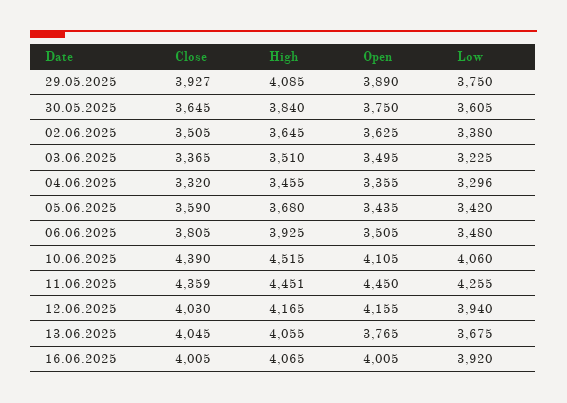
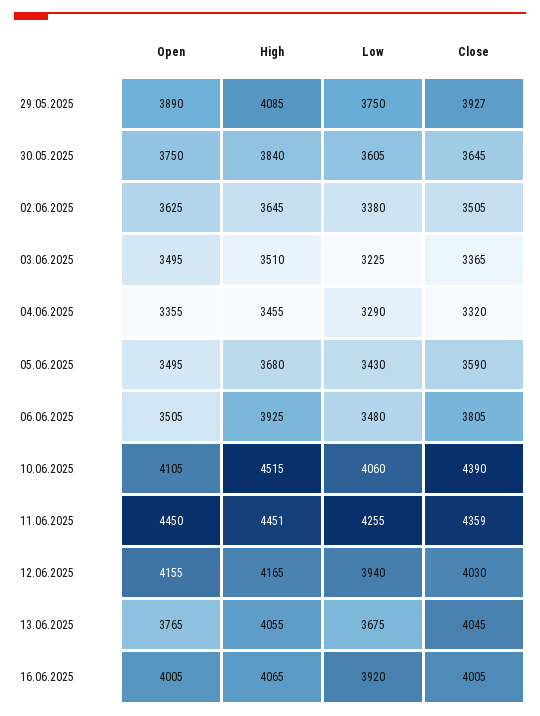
Low, 04.06.2025: 3296 -> 3290
Open, 05.06.2025: 3435 -> 3495
Low, 05.06.2025: 3420 -> 3430

